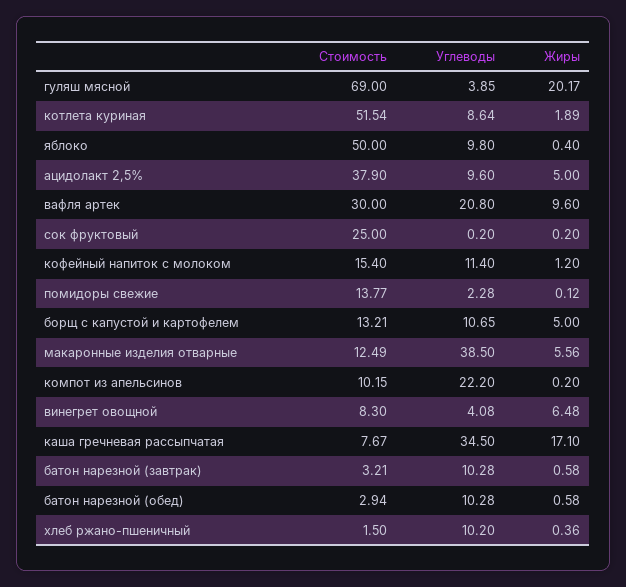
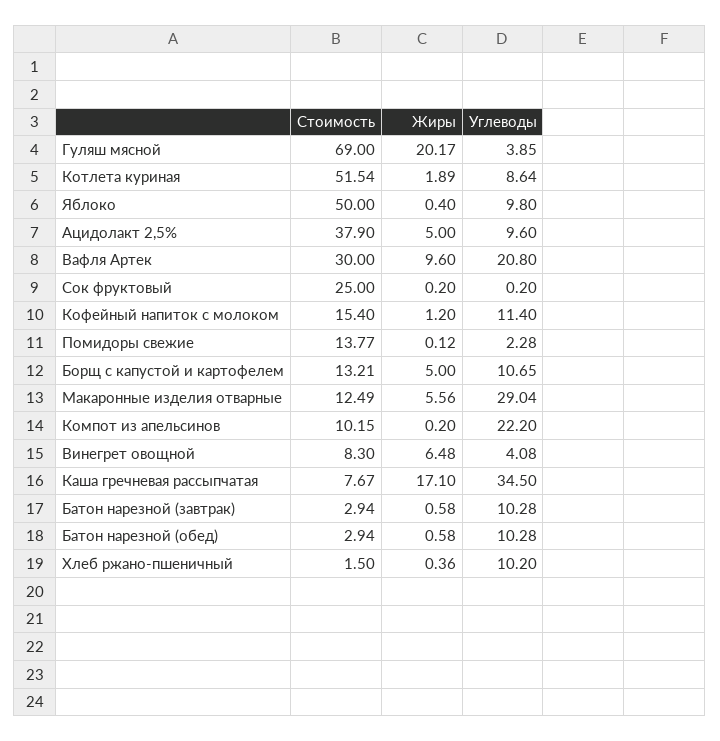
Углеводы, макаронные изделия отварные: 38.5 -> 29.04
Стоимость, батон нарезной (завтрак): 3.21 -> 2.94

